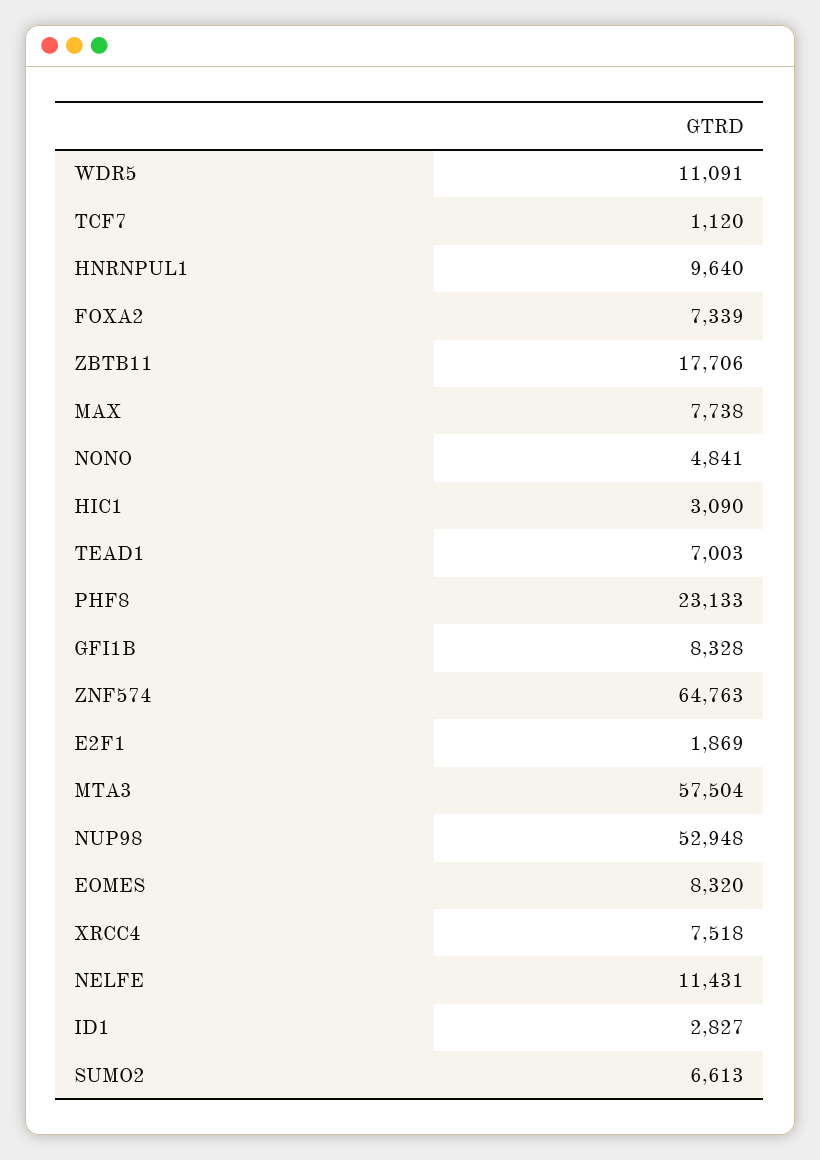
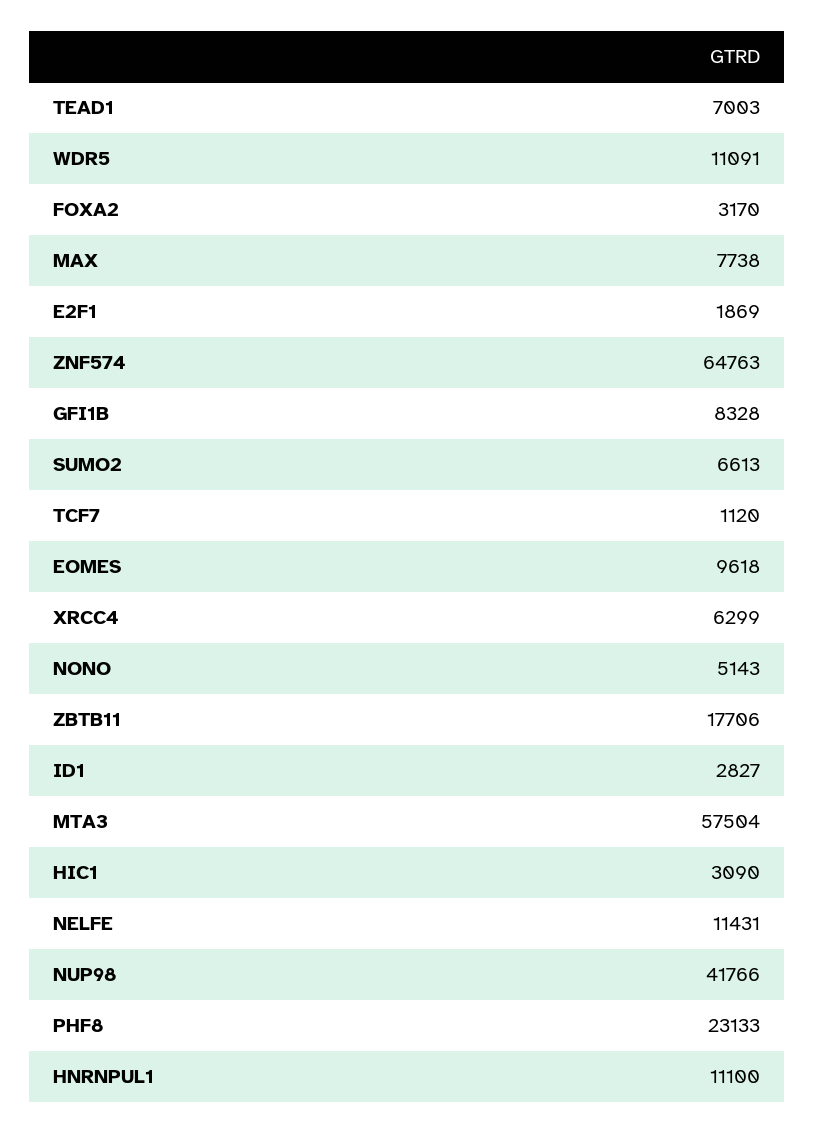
HNRNPUL1: 9640 -> 11100
FOXA2: 7339 -> 3170
NONO: 4841 -> 5143
NUP98: 52948 -> 41766
EOMES: 8320 -> 9618
XRCC4: 7518 -> 6299

